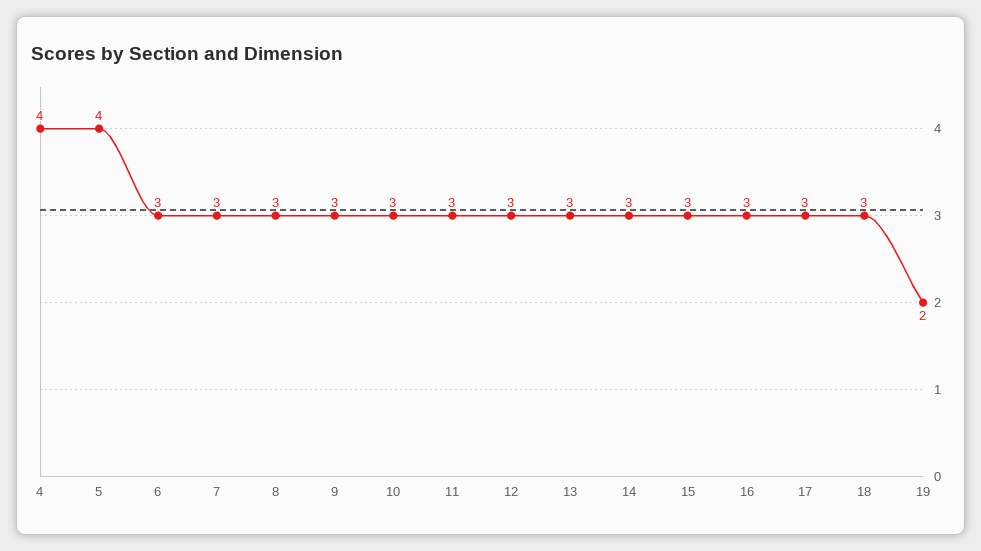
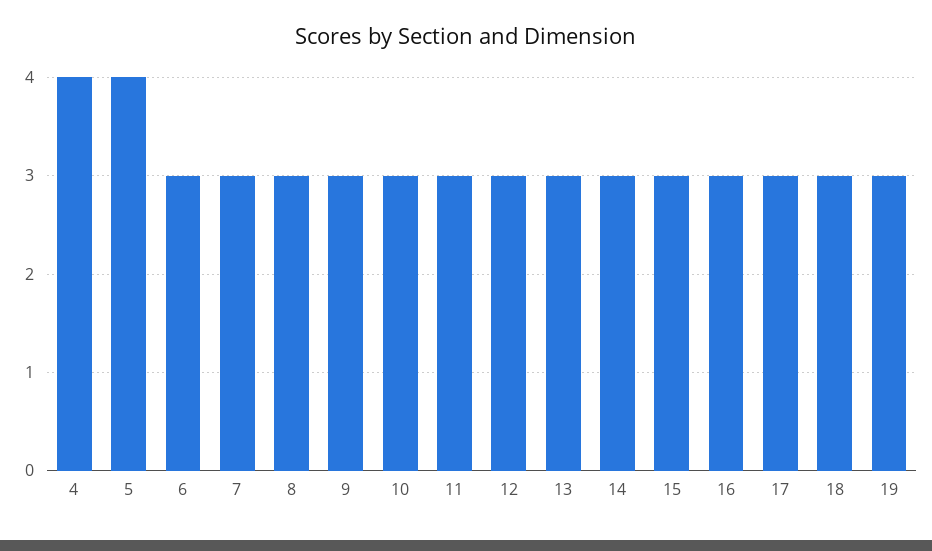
19: 2 -> 3

